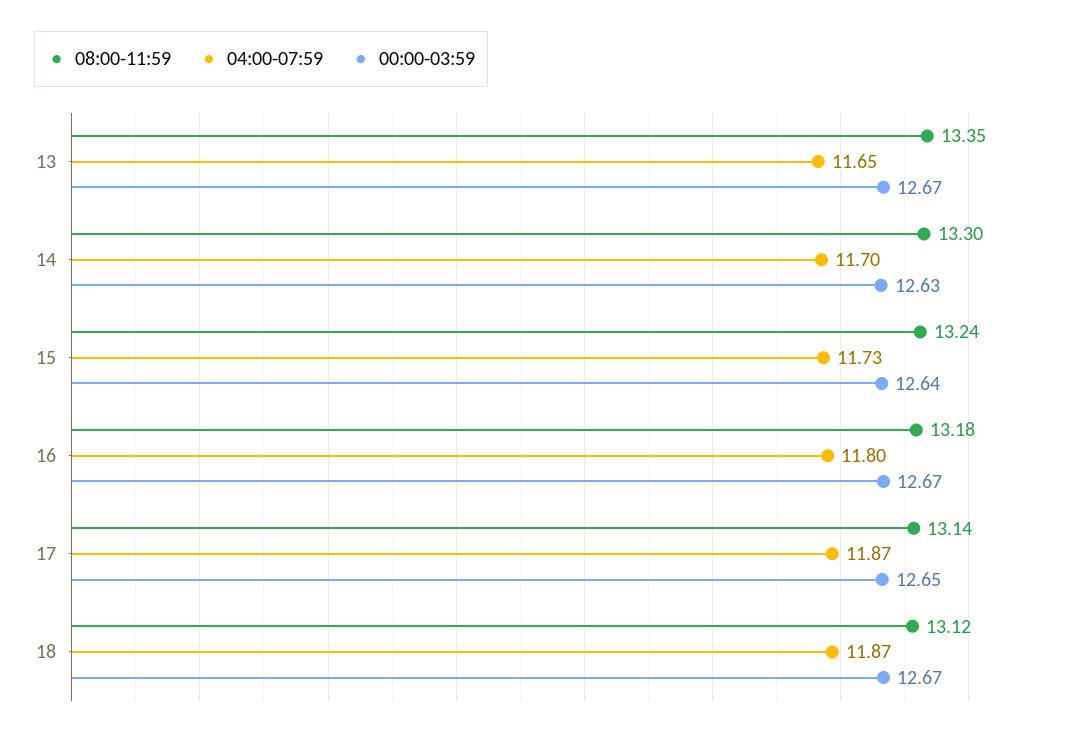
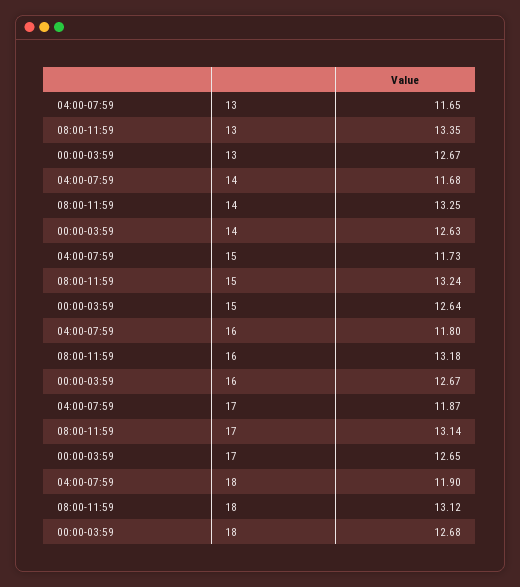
08:00-11:59, 14: 13.3 -> 13.25
04:00-07:59, 14: 11.7 -> 11.68
04:00-07:59, 18: 11.87 -> 11.9
00:00-03:59, 18: 12.67 -> 12.68

